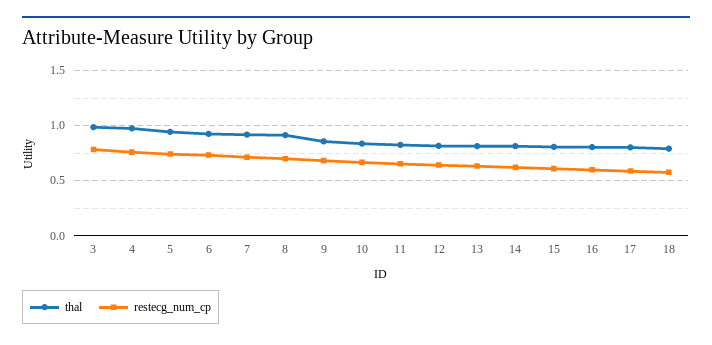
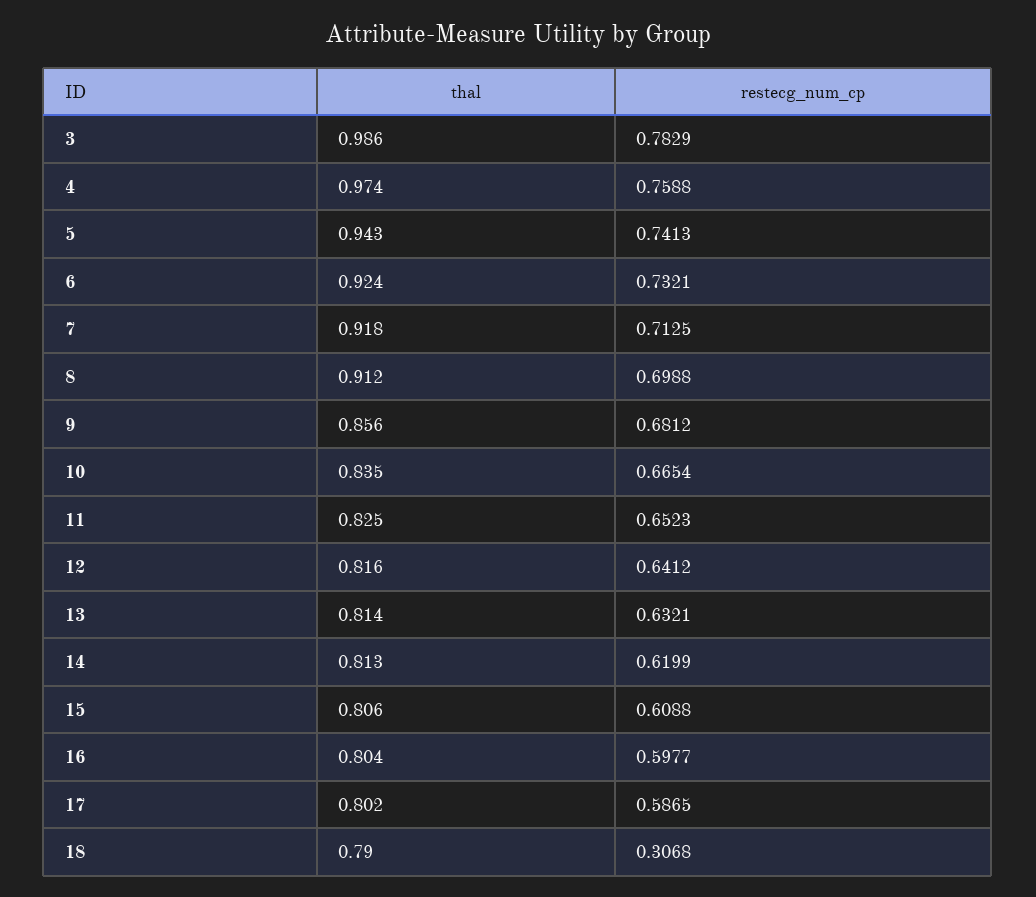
restecg_num_cp, 18: 0.6 -> 0.3068

